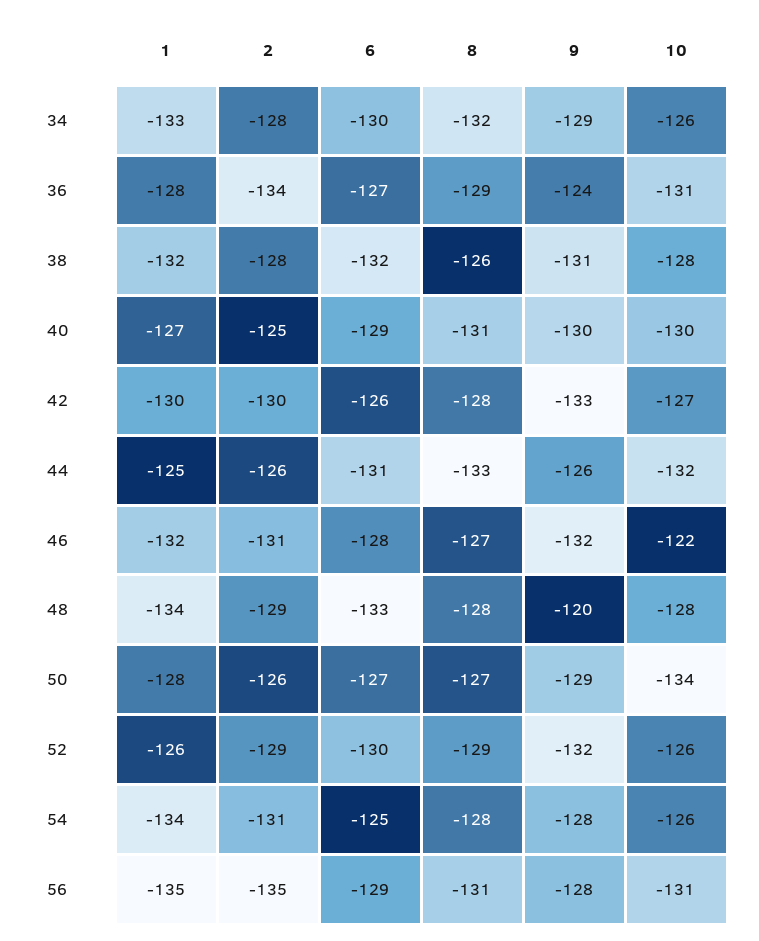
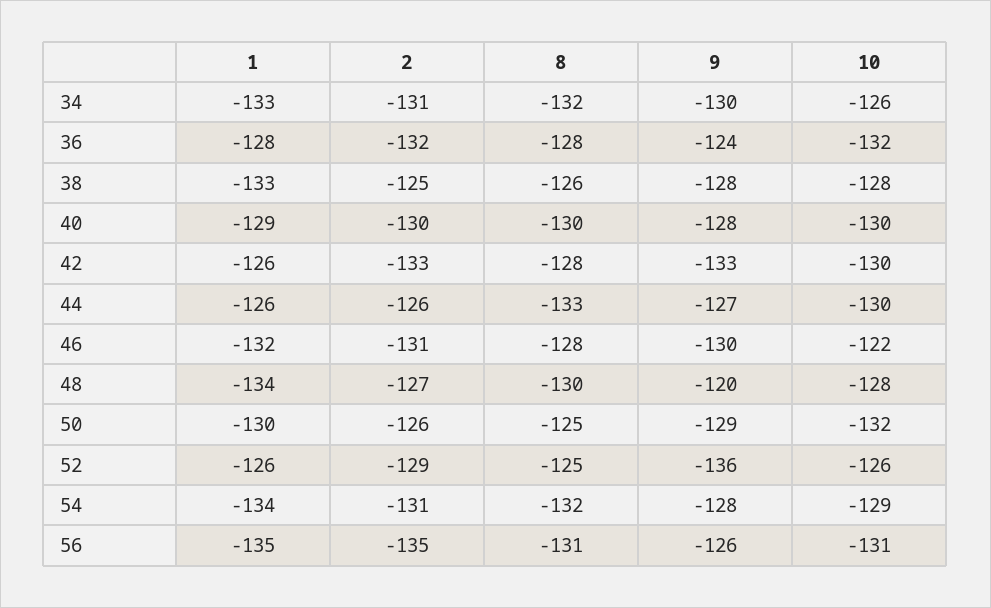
2, 34: -128 -> -131
6, 34: -130 -> none
9, 34: -129 -> -130
2, 36: -134 -> -132
6, 36: -127 -> none
8, 36: -129 -> -128
10, 36: -131 -> -132
1, 38: -132 -> -133
2, 38: -128 -> -125
6, 38: -132 -> none
9, 38: -131 -> -128
1, 40: -127 -> -129
2, 40: -125 -> -130
6, 40: -129 -> none
8, 40: -131 -> -130
9, 40: -130 -> -128
1, 42: -130 -> -126
2, 42: -130 -> -133
6, 42: -126 -> none
10, 42: -127 -> -130
1, 44: -125 -> -126
6, 44: -131 -> none
9, 44: -126 -> -127
10, 44: -132 -> -130
6, 46: -128 -> none
8, 46: -127 -> -128
9, 46: -132 -> -130
2, 48: -129 -> -127
6, 48: -133 -> none
8, 48: -128 -> -130
1, 50: -128 -> -130
6, 50: -127 -> none
8, 50: -127 -> -125
10, 50: -134 -> -132
6, 52: -130 -> none
8, 52: -129 -> -125
9, 52: -132 -> -136
6, 54: -125 -> none
8, 54: -128 -> -132
10, 54: -126 -> -129
6, 56: -129 -> none
9, 56: -128 -> -126

